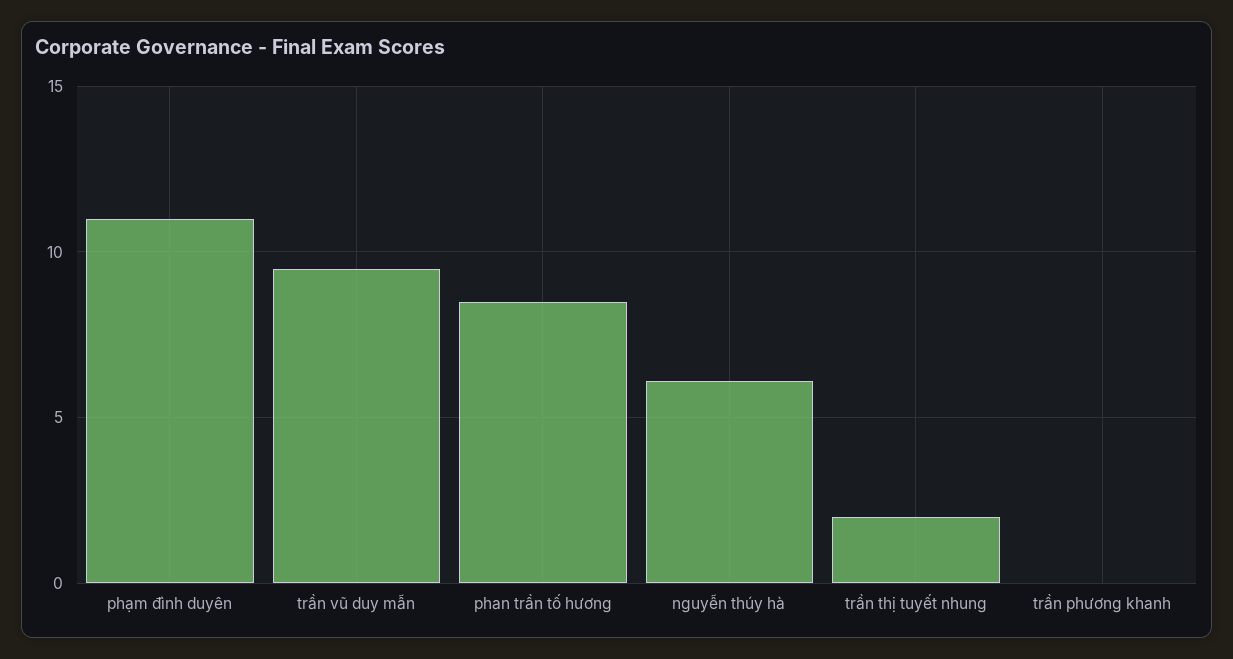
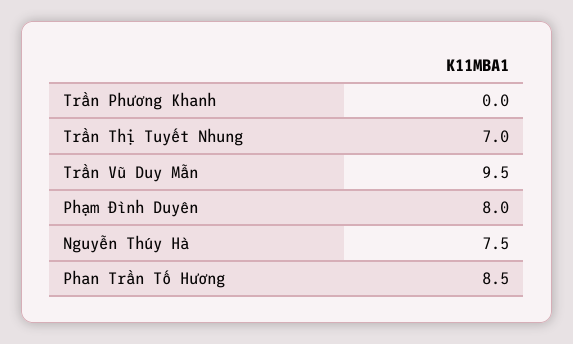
phạm đình duyên: 11 -> 8
nguyễn thúy hà: 6 -> 7.5
trần thị tuyết nhung: 2 -> 7

